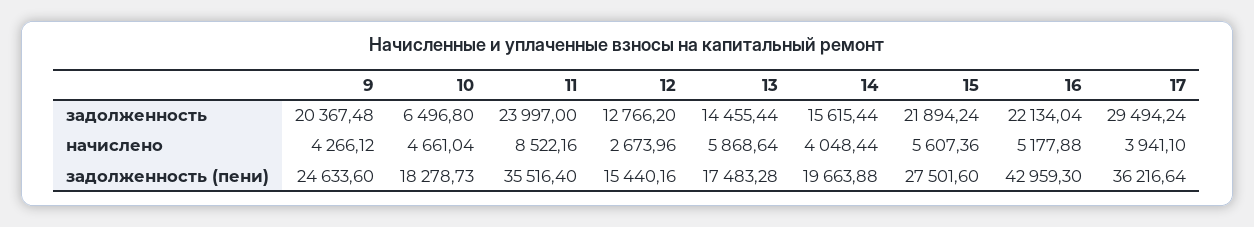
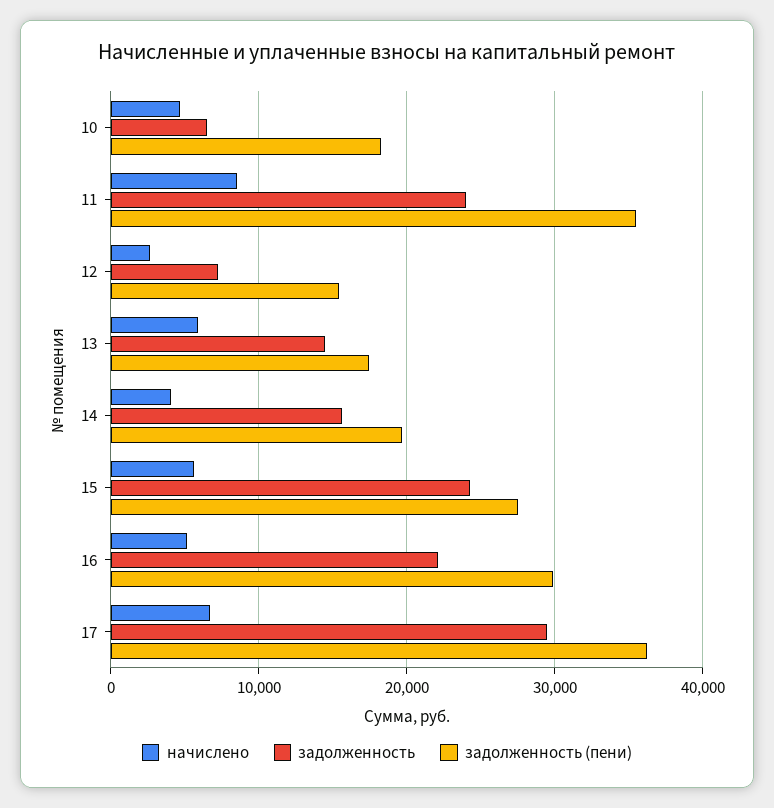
задолженность, 9: 20367.48 -> none
задолженность, 12: 12766.2 -> 7000
задолженность, 15: 21894.24 -> 24000
начислено, 9: 4266.12 -> none
начислено, 17: 3941.1 -> 7000
задолженность (пени), 9: 24633.6 -> none
задолженность (пени), 16: 42959.3 -> 30000

